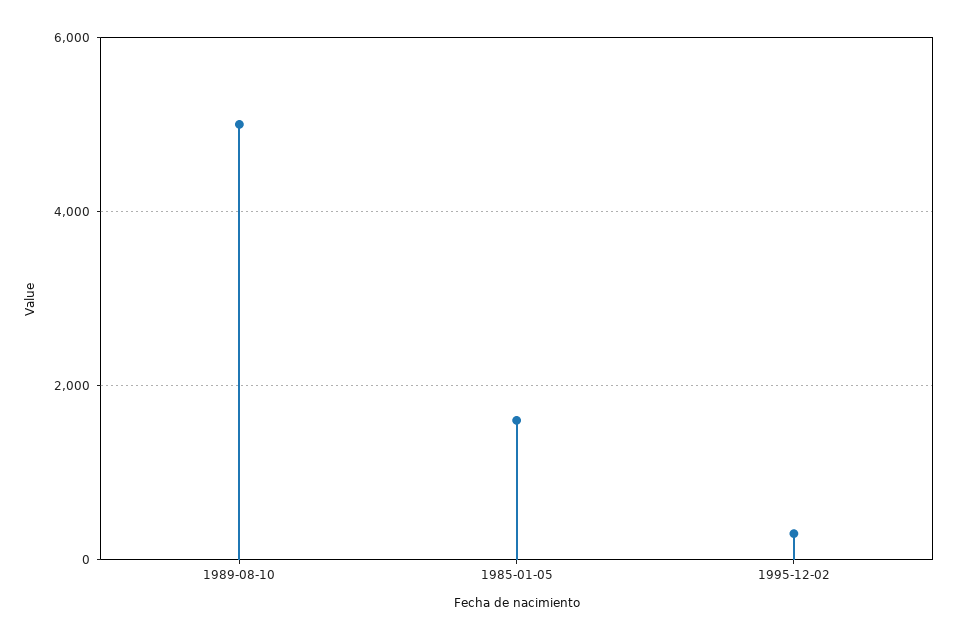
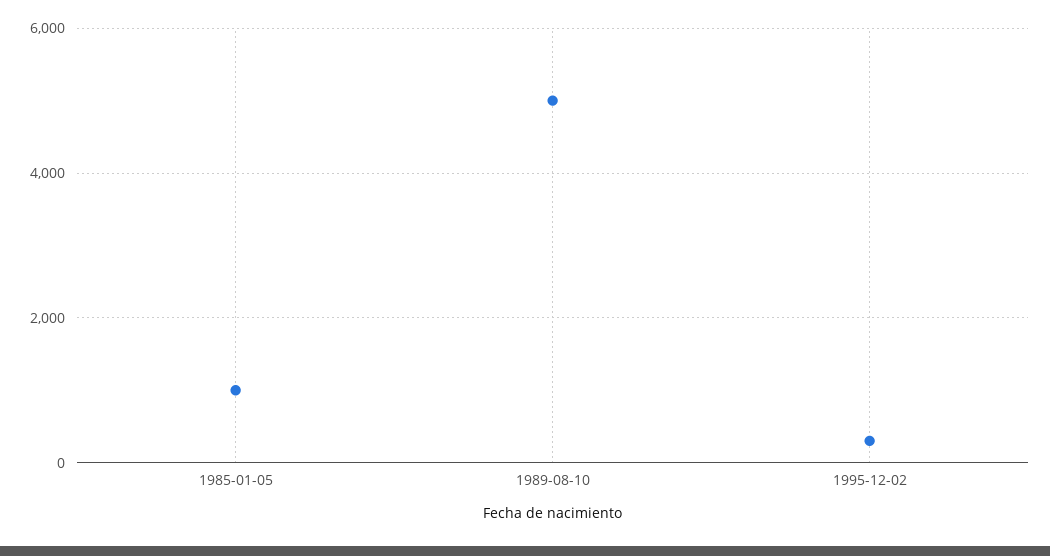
1985-01-05: 1600 -> 1000

